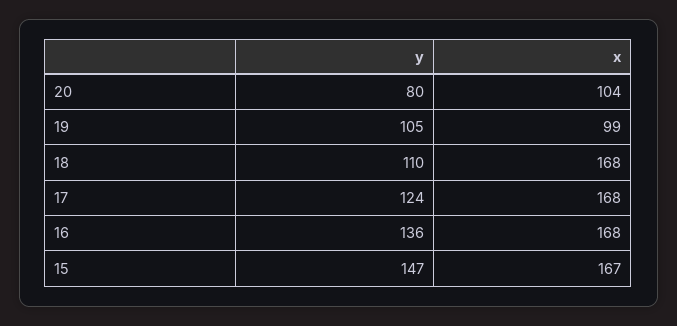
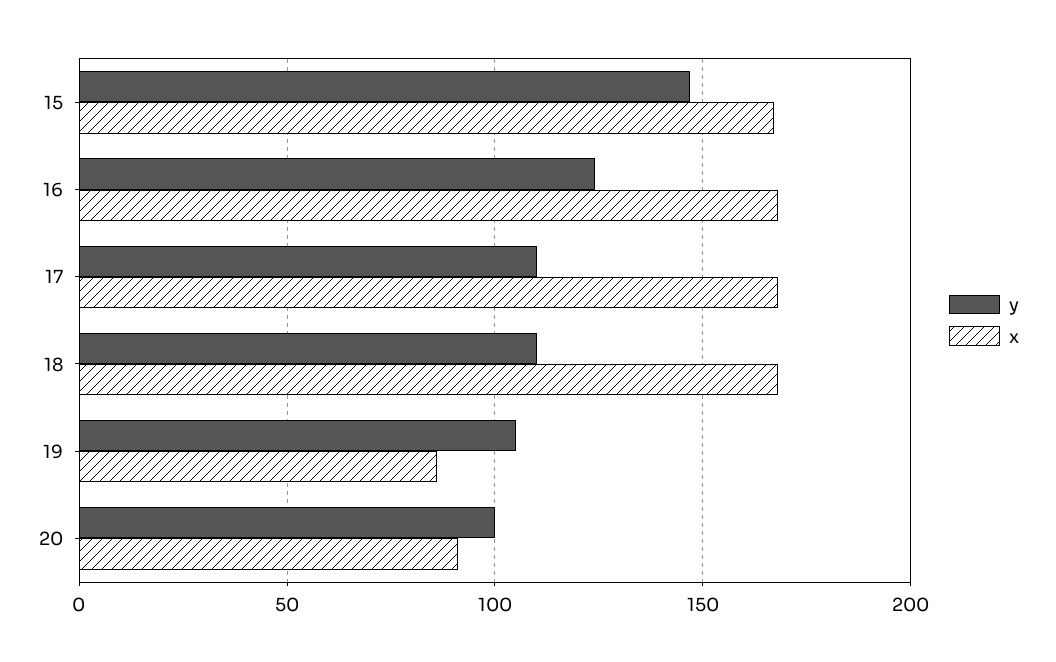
y, 20: 80 -> 100
x, 20: 104 -> 90
x, 19: 99 -> 85
y, 17: 124 -> 110
y, 16: 136 -> 125

